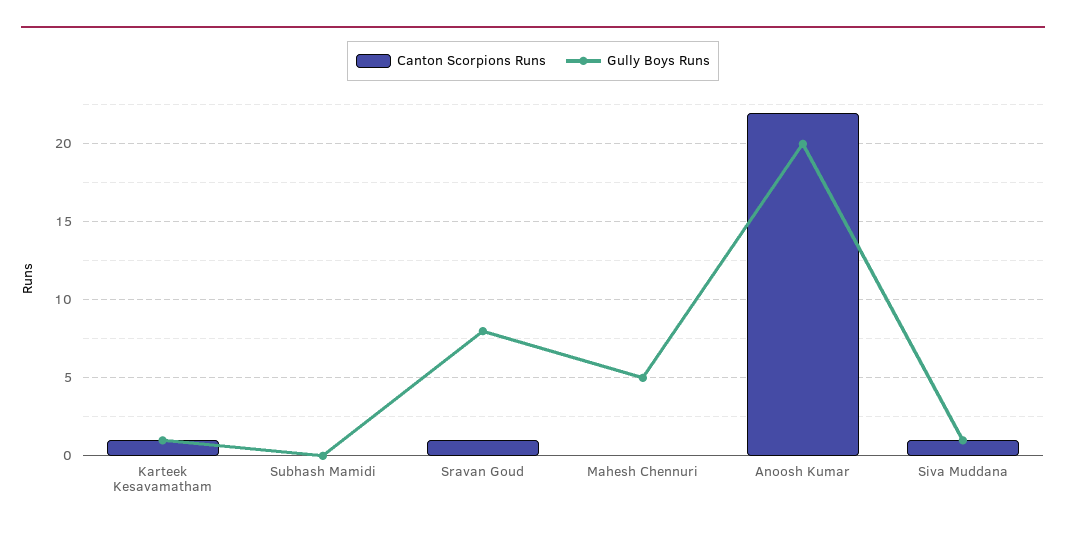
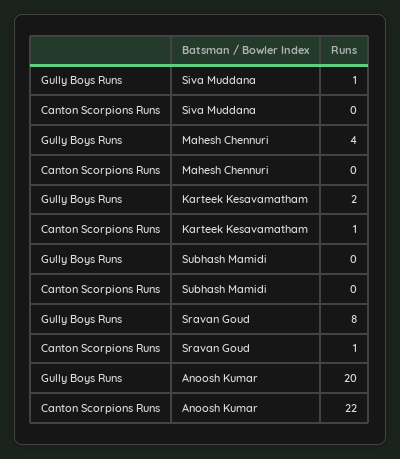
Gully Boys Runs, Karteek Kesavamatham: 1 -> 2
Gully Boys Runs, Mahesh Chennuri: 5 -> 4
Canton Scorpions Runs, Siva Muddana: 1 -> 0

